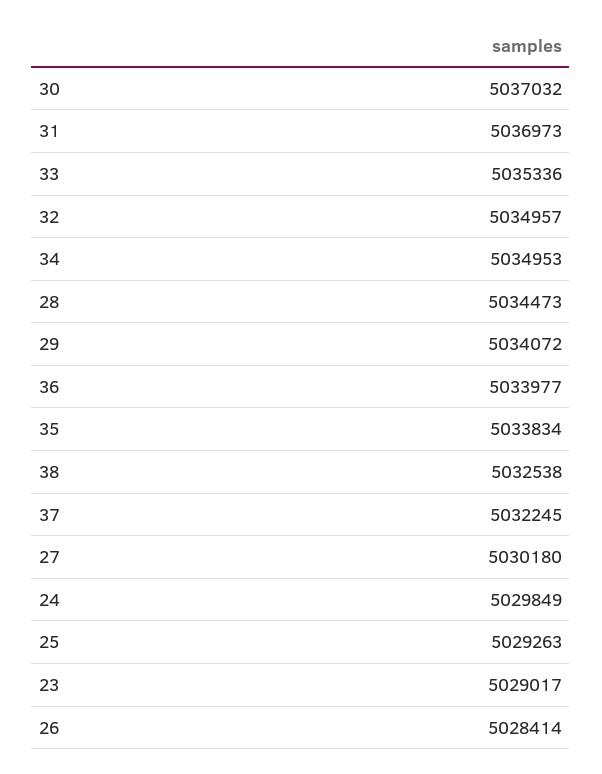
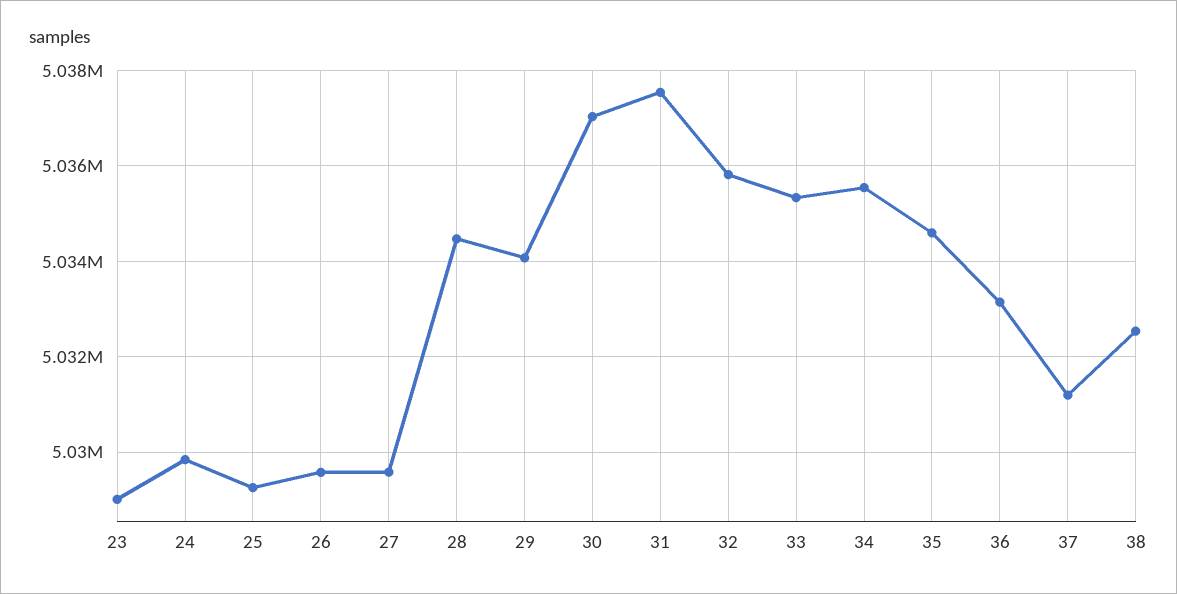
31: 5036973 -> 5037600
32: 5034957 -> 5035800
34: 5034953 -> 5035600
36: 5033977 -> 5033200
35: 5033834 -> 5034600
37: 5032245 -> 5031200
27: 5030180 -> 5029600
26: 5028414 -> 5029600

